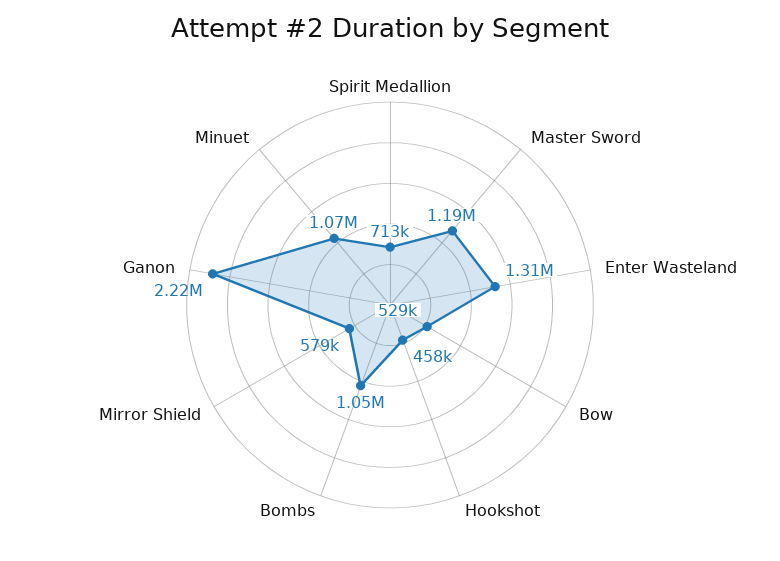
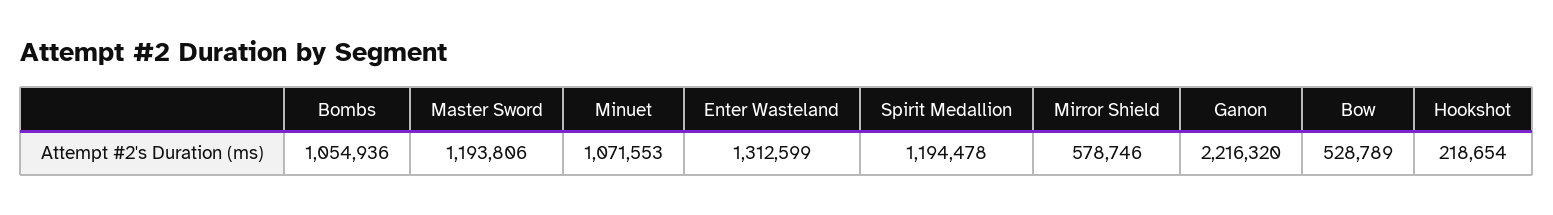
Spirit Medallion: 713000 -> 1194478
Hookshot: 458000 -> 218654

